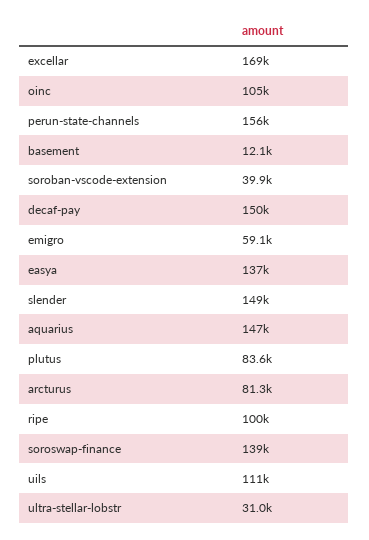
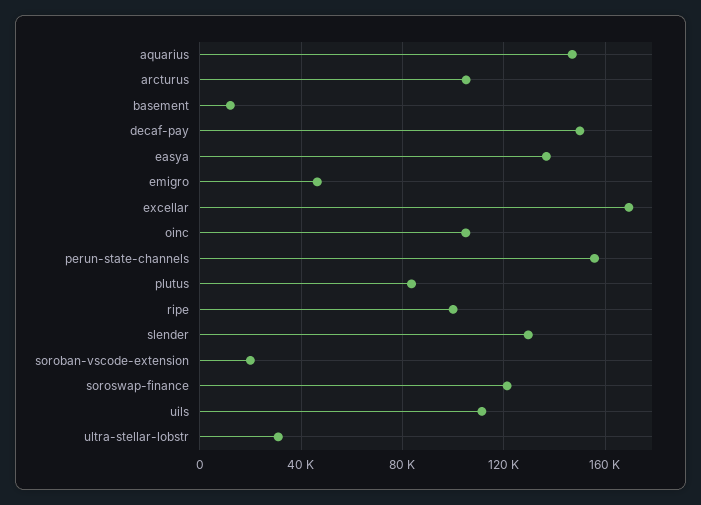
soroban-vscode-extension: 39900 -> 20000
emigro: 59100 -> 45000
slender: 149000 -> 130000
arcturus: 81300 -> 105000
soroswap-finance: 139000 -> 120000

